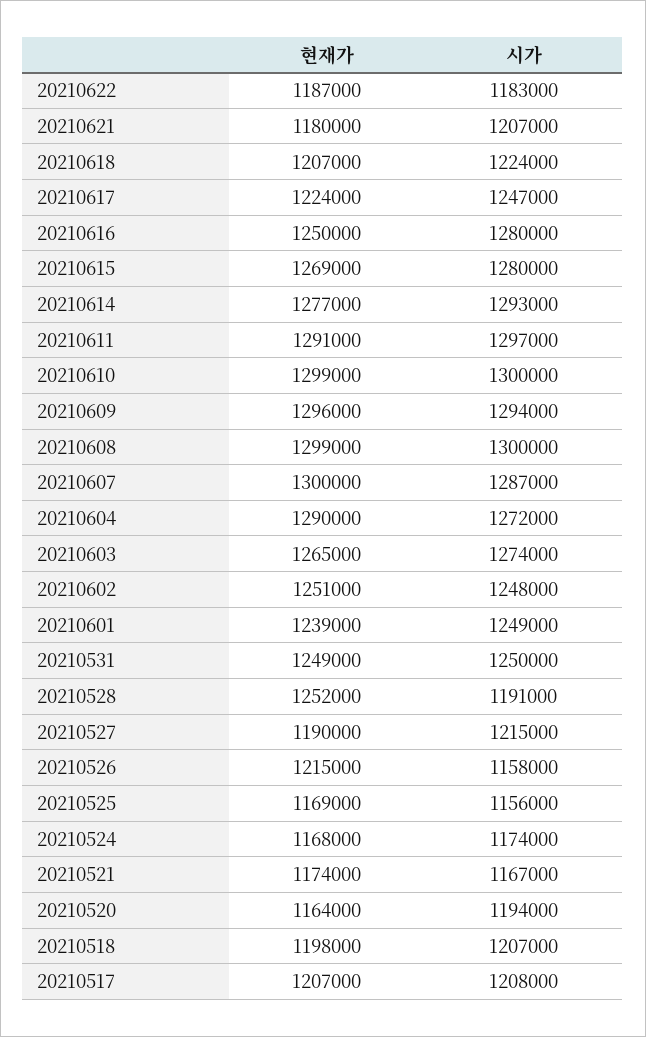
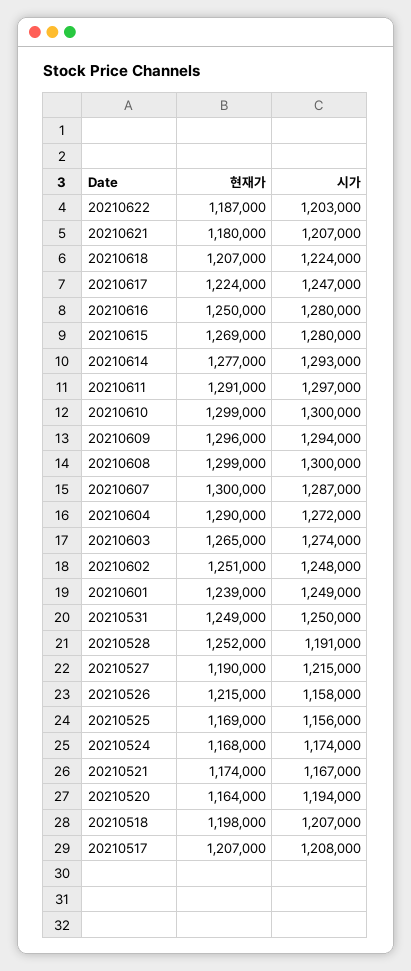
시가, 20210622: 1183000 -> 1203000

